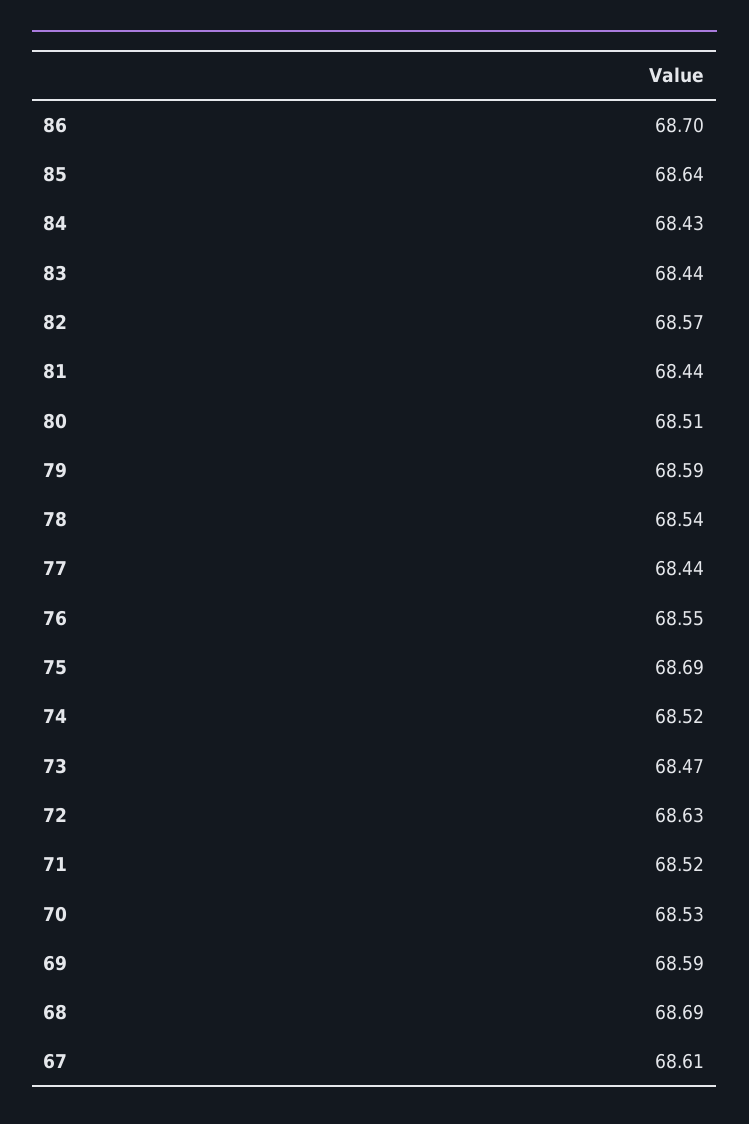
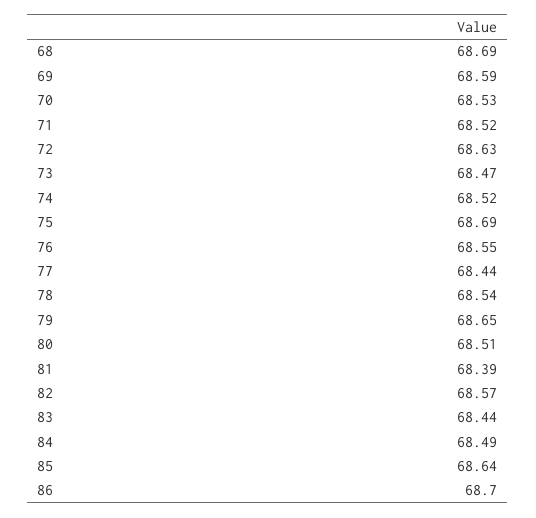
84: 68.43 -> 68.49
81: 68.44 -> 68.39
79: 68.59 -> 68.65
67: 68.61 -> none

